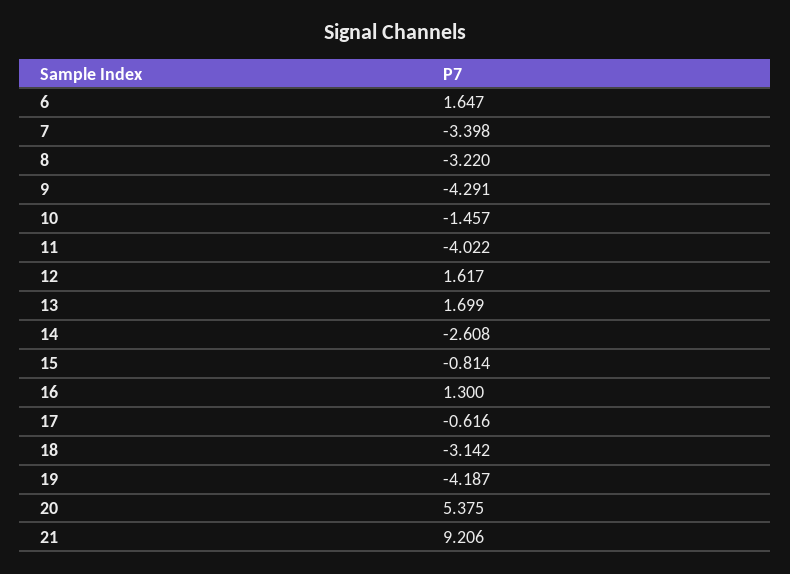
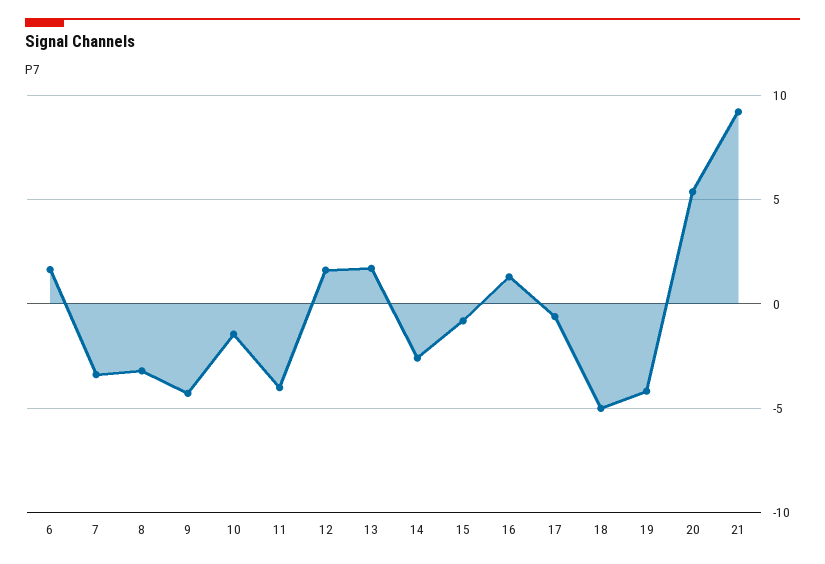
18: -3.142 -> -5

